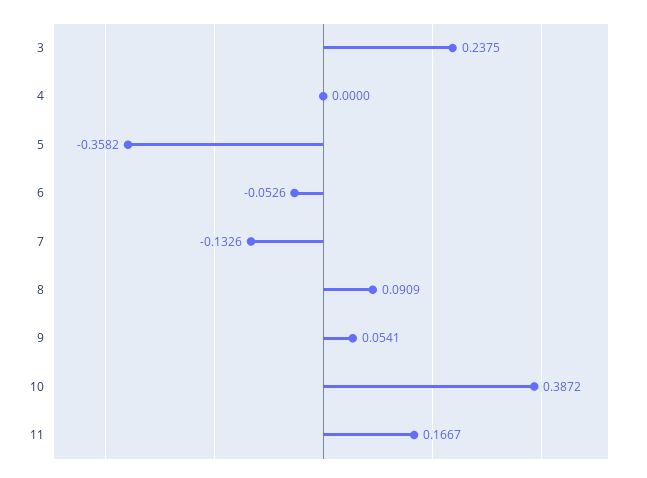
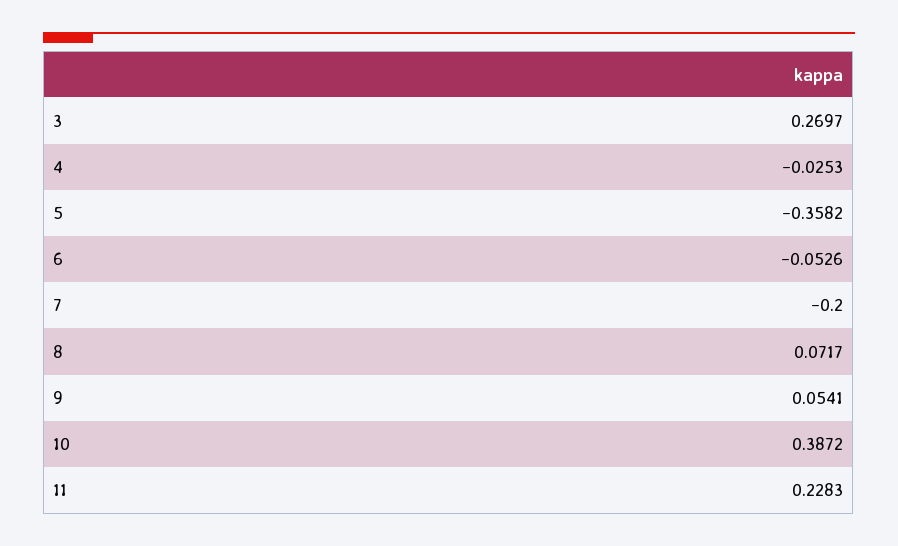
3: 0.2375 -> 0.2697
4: 0 -> -0.0253
7: -0.1326 -> -0.2
8: 0.0909 -> 0.0717
11: 0.1667 -> 0.2283

